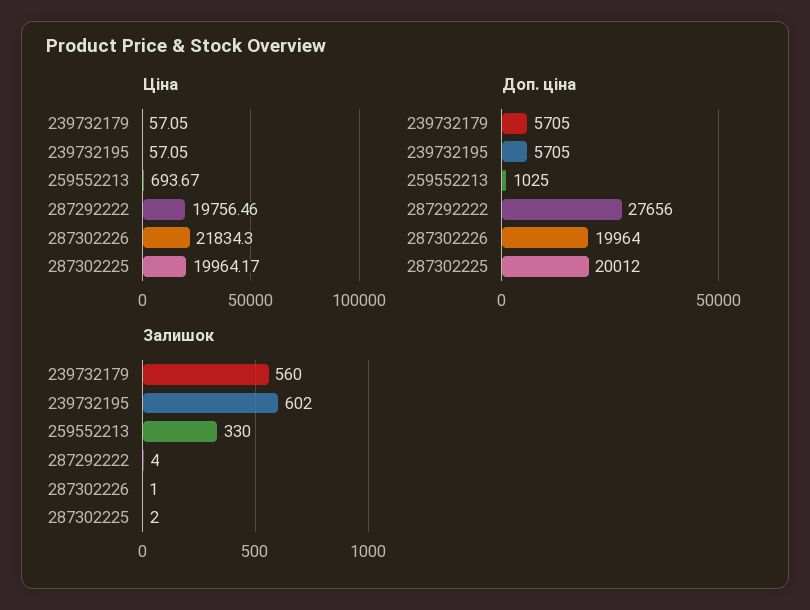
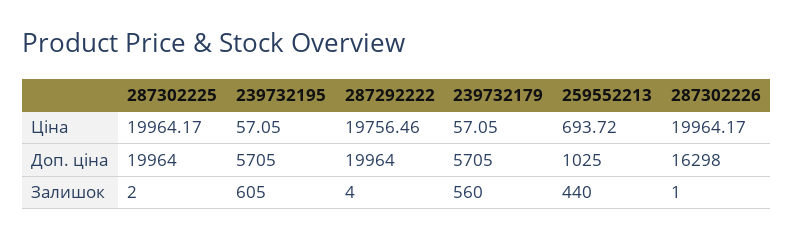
Ціна, 259552213: 693.67 -> 693.72
Ціна, 287302226: 21834.3 -> 19964.17
Доп. ціна, 287292222: 27656 -> 19964
Доп. ціна, 287302226: 19964 -> 16298
Доп. ціна, 287302225: 20012 -> 19964
Залишок, 239732195: 602 -> 605
Залишок, 259552213: 330 -> 440

